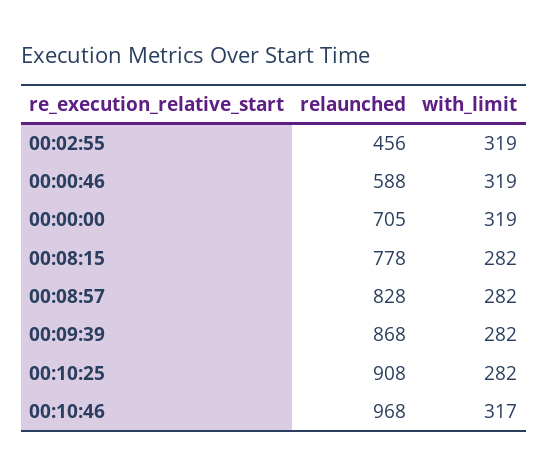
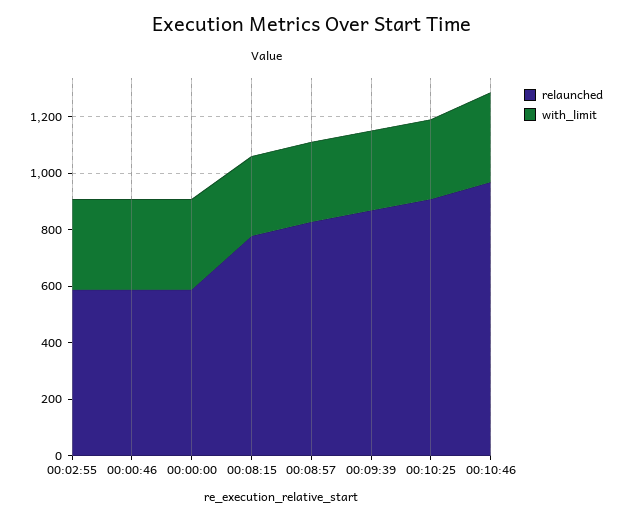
relaunched, 00:02:55: 456 -> 600
relaunched, 00:00:00: 705 -> 600

